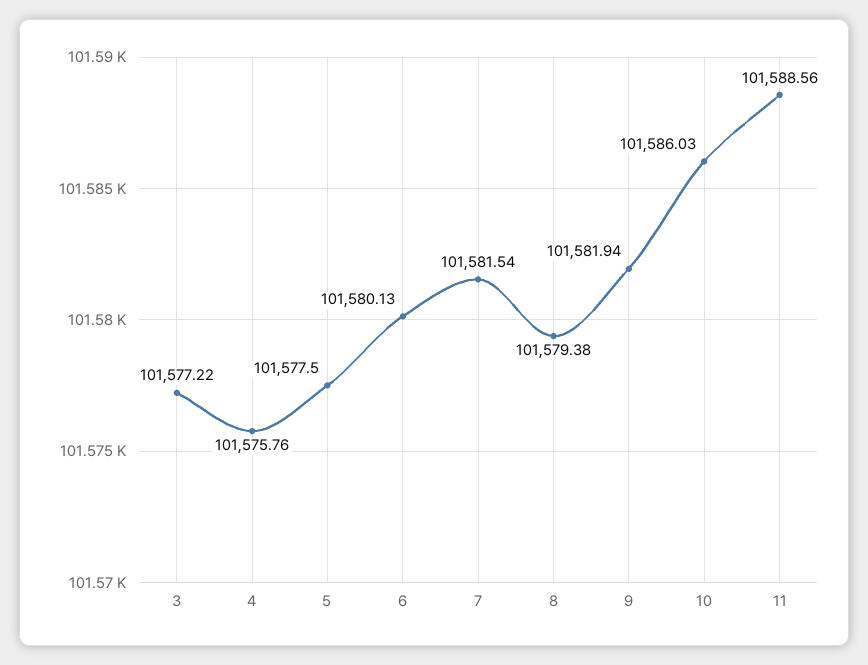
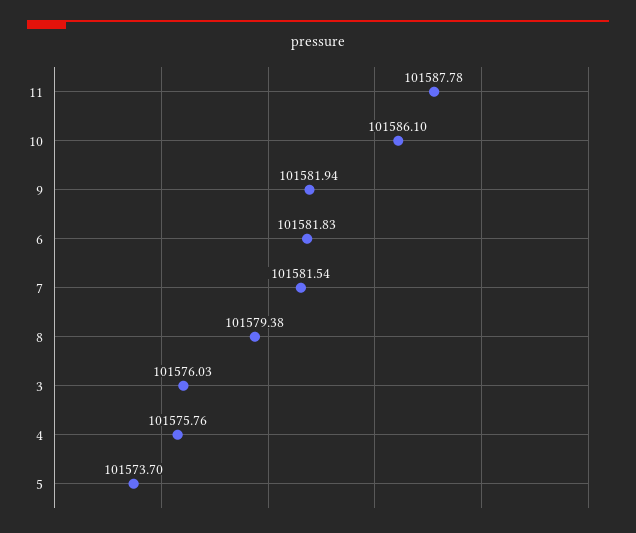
3: 101577.22 -> 101576.03
5: 101577.5 -> 101573.7
6: 101580.13 -> 101581.83
10: 101586.03 -> 101586.1
11: 101588.56 -> 101587.78

